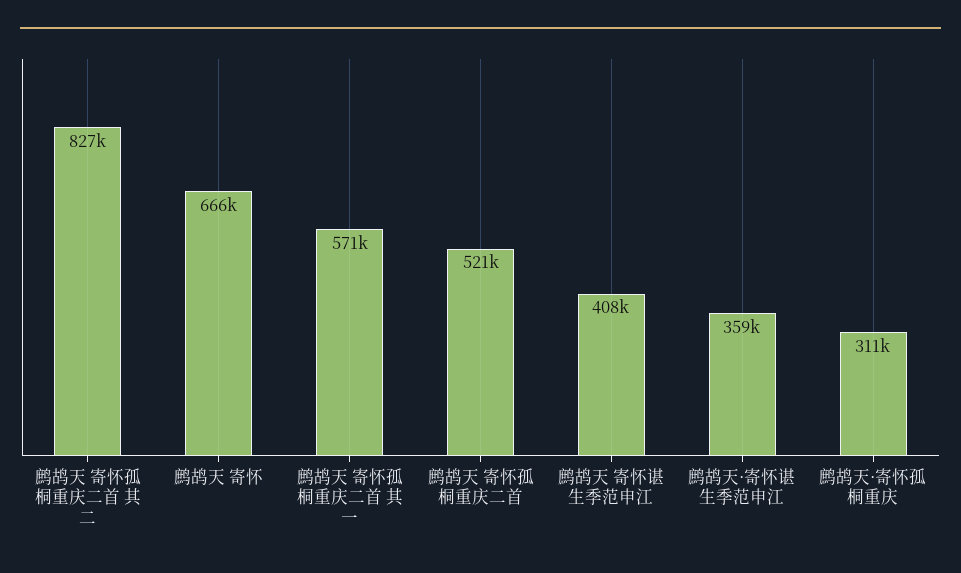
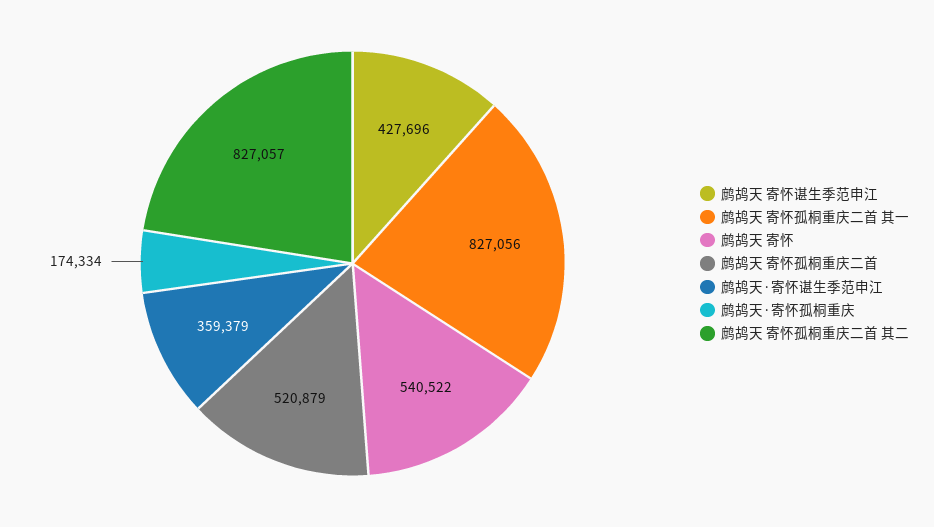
鹧鸪天 寄怀: 666000 -> 540522
鹧鸪天 寄怀孤桐重庆二首 其一: 571000 -> 827056
鹧鸪天 寄怀谌生季范申江: 408000 -> 427696
鹧鸪天·寄怀孤桐重庆: 311000 -> 174334

